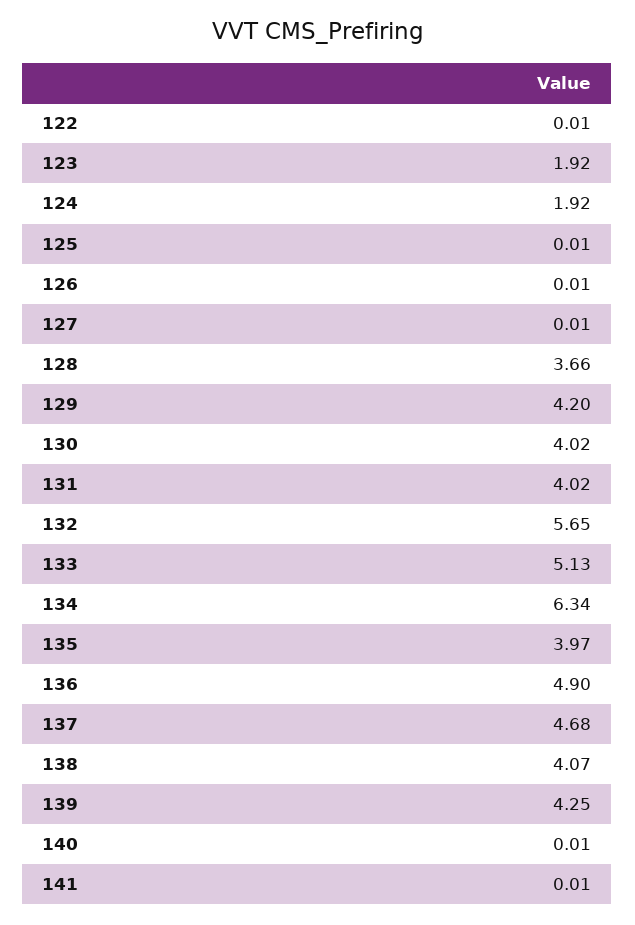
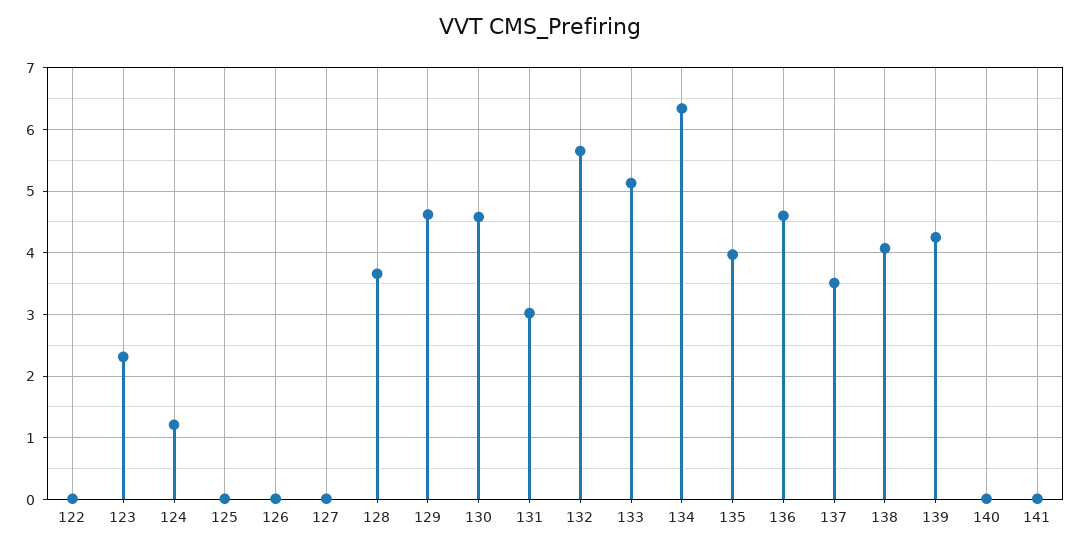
123: 1.92 -> 2.3
124: 1.92 -> 1.2
129: 4.2 -> 4.6
130: 4.02 -> 4.6
131: 4.02 -> 3
136: 4.9 -> 4.6
137: 4.68 -> 3.5

